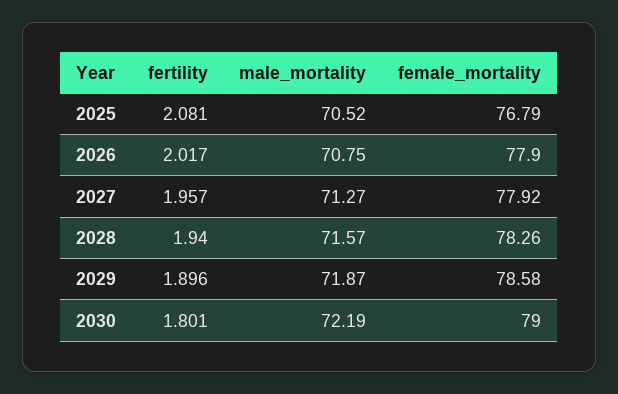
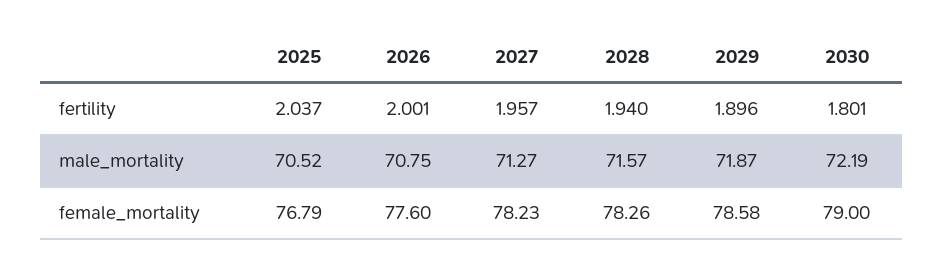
fertility, 2025: 2.081 -> 2.037
fertility, 2026: 2.017 -> 2.001
female_mortality, 2026: 77.9 -> 77.6
female_mortality, 2027: 77.92 -> 78.23

